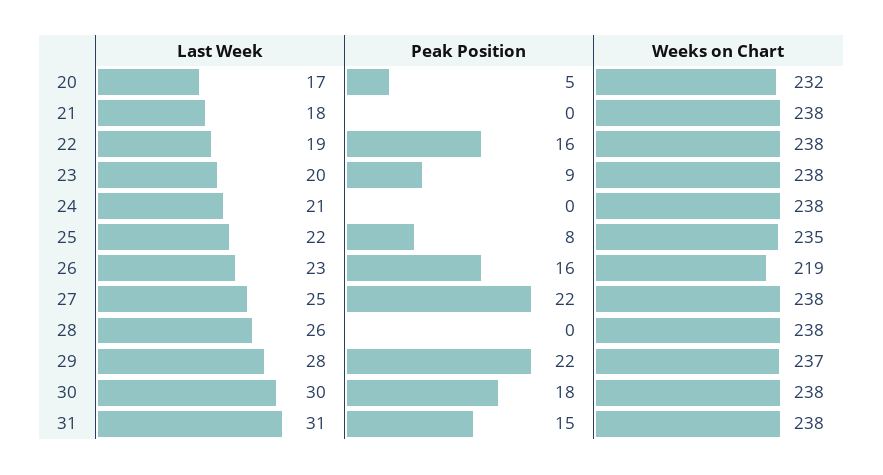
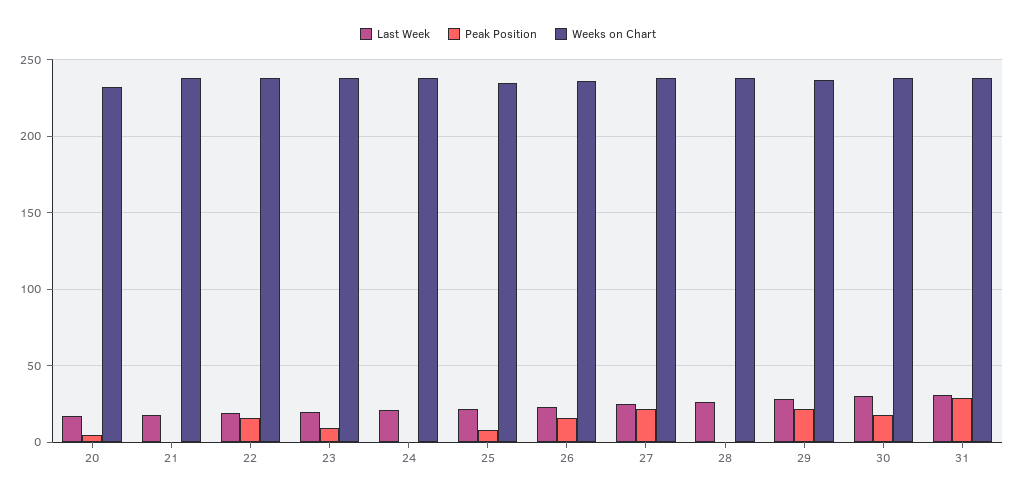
Weeks on Chart, 26: 219 -> 235
Peak Position, 31: 15 -> 30

